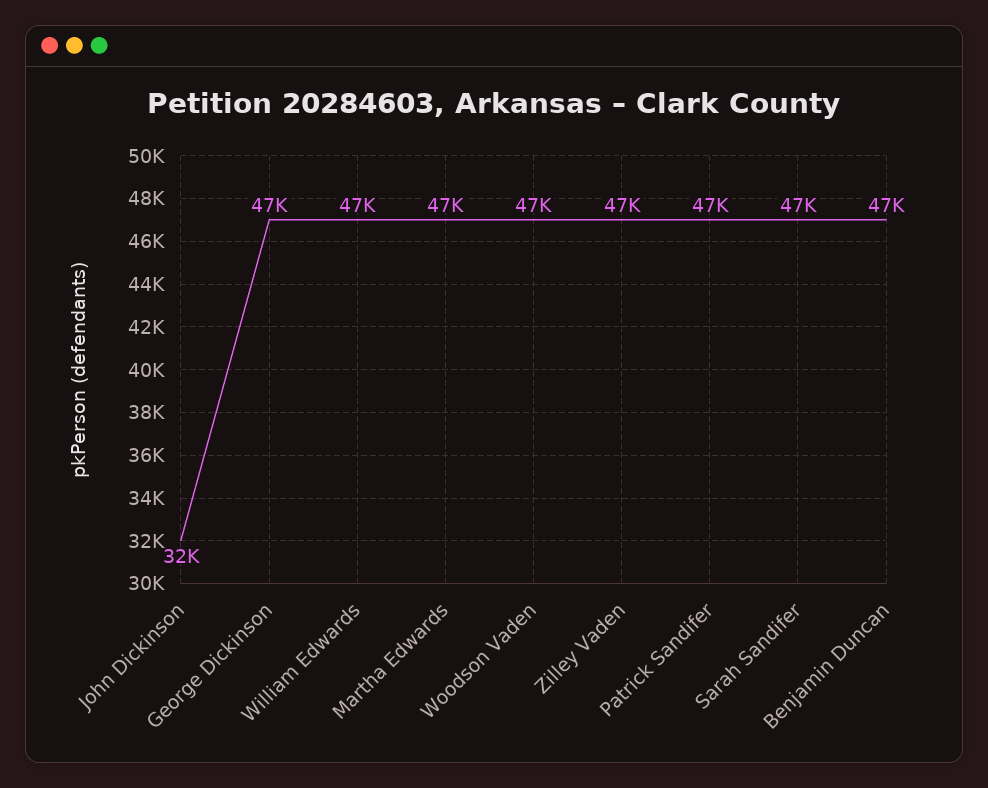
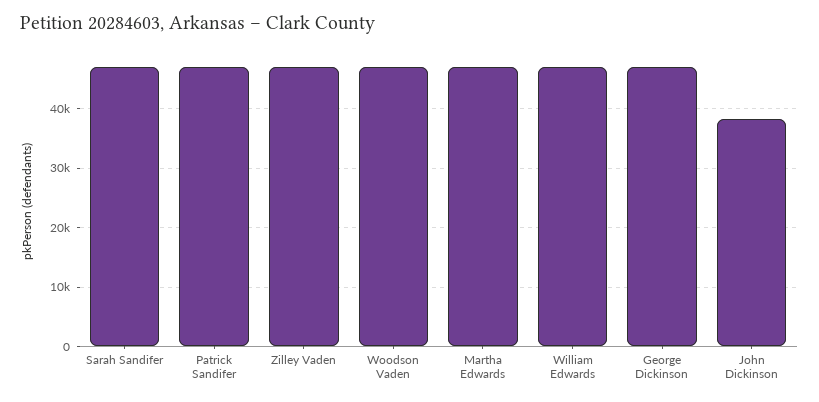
John Dickinson: 32000 -> 38000
Benjamin Duncan: 47000 -> none

